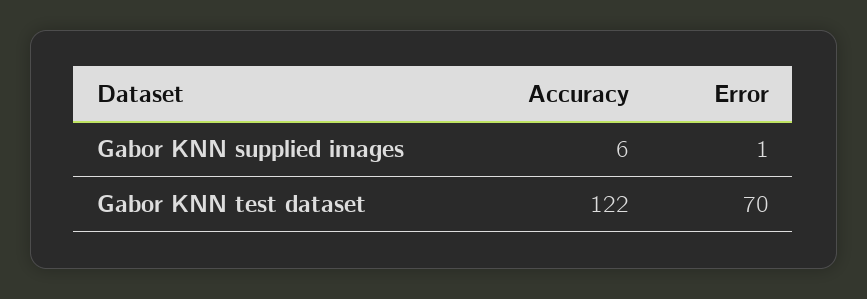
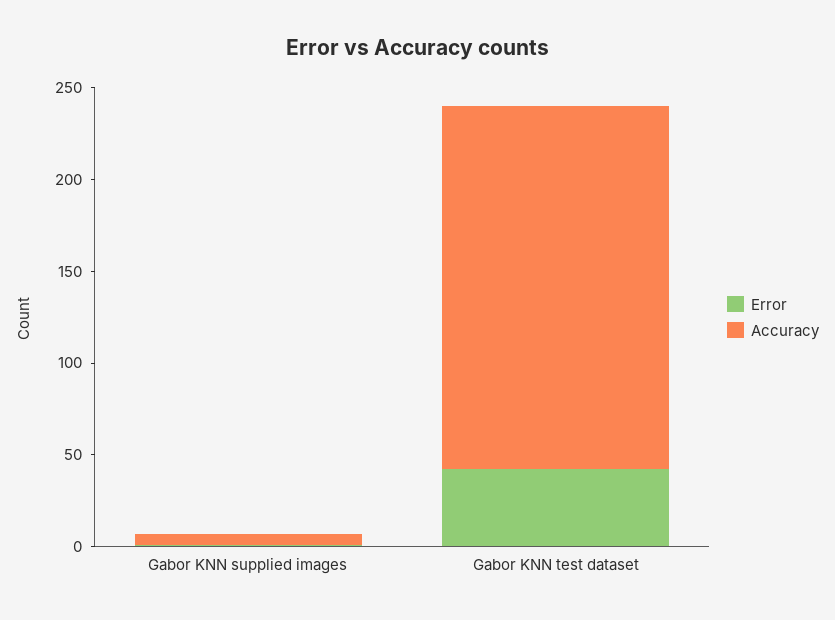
Accuracy, Gabor KNN test dataset: 122 -> 200
Error, Gabor KNN test dataset: 70 -> 40

